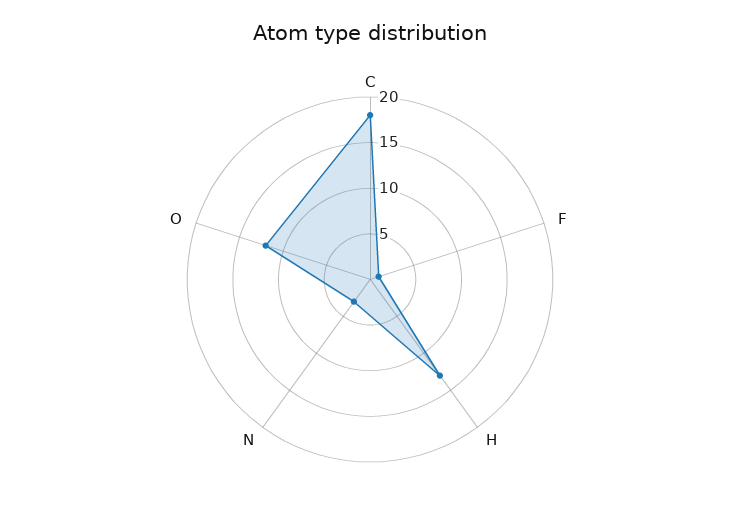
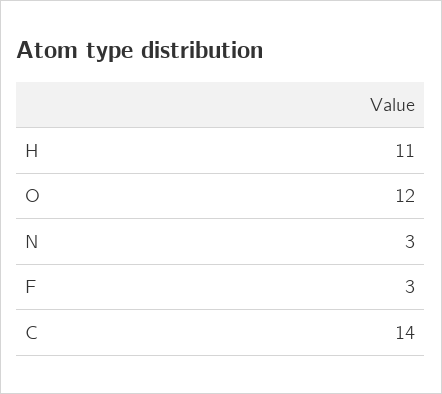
C: 18 -> 14
F: 1 -> 3
H: 13 -> 11

